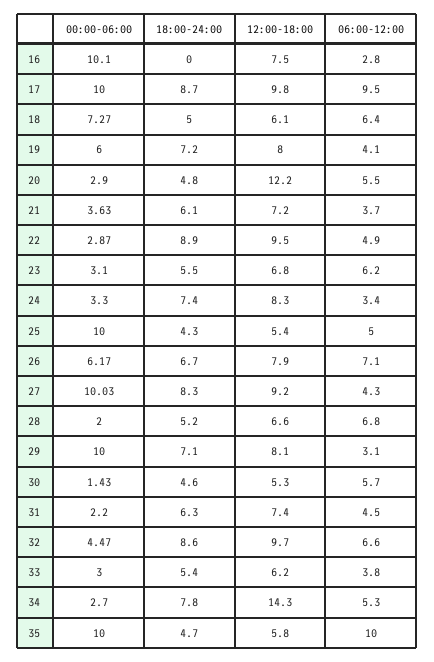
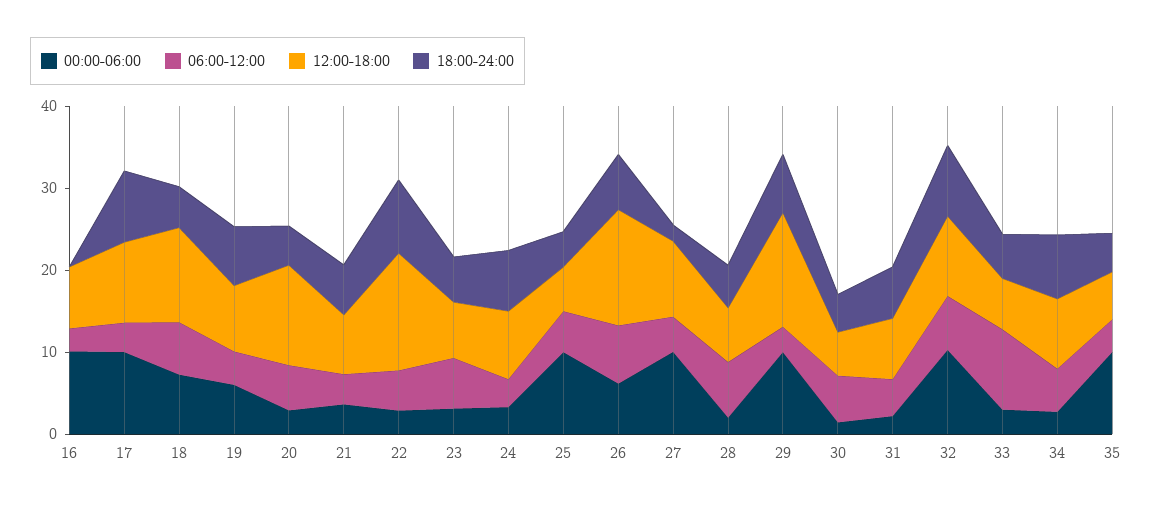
06:00-12:00, 17: 9.5 -> 4
12:00-18:00, 18: 6.1 -> 12
12:00-18:00, 22: 9.5 -> 14
12:00-18:00, 26: 7.9 -> 14
18:00-24:00, 27: 8.3 -> 2
12:00-18:00, 29: 8.1 -> 14
00:00-06:00, 32: 4.47 -> 10
06:00-12:00, 33: 3.8 -> 10
12:00-18:00, 34: 14.3 -> 8
06:00-12:00, 35: 10 -> 4

